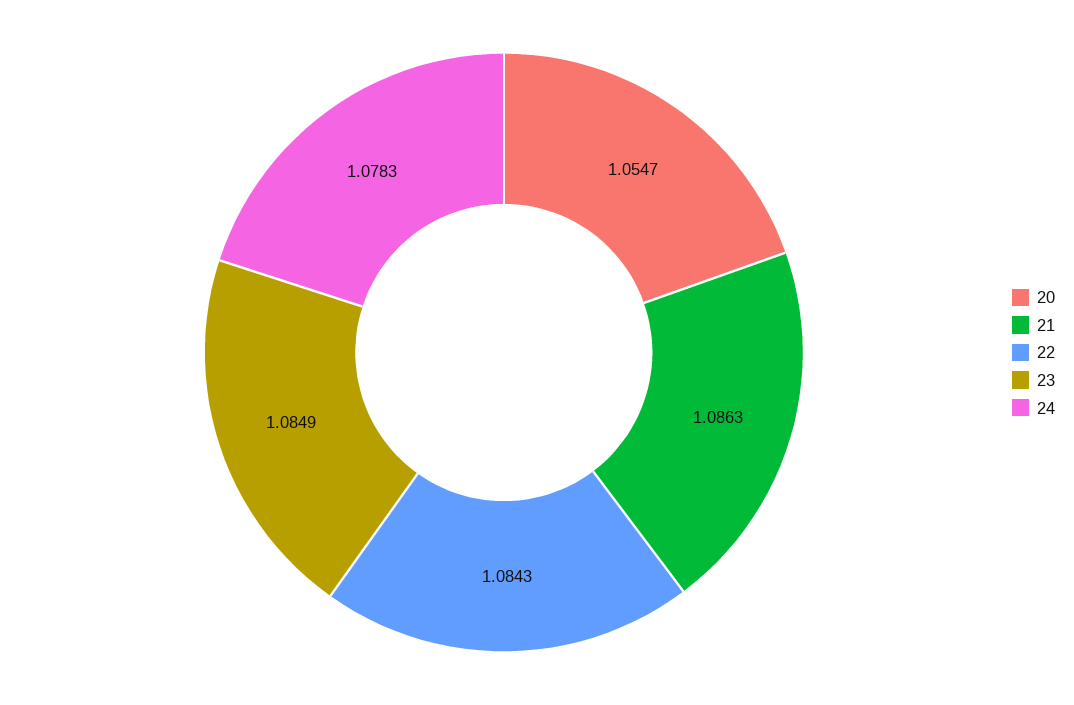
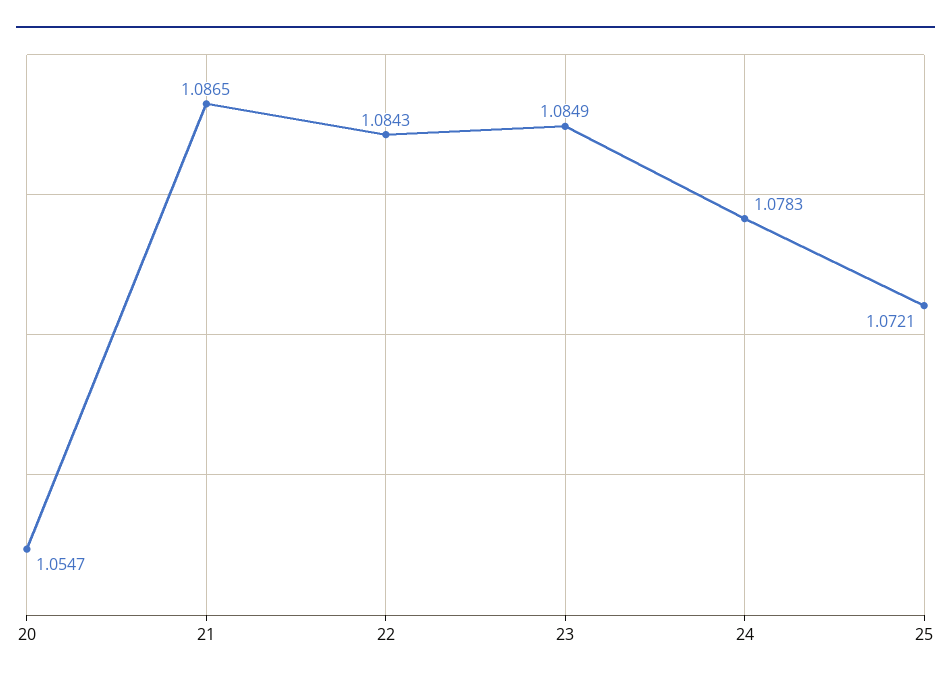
21: 1.0863 -> 1.0865
25: none -> 1.0721

